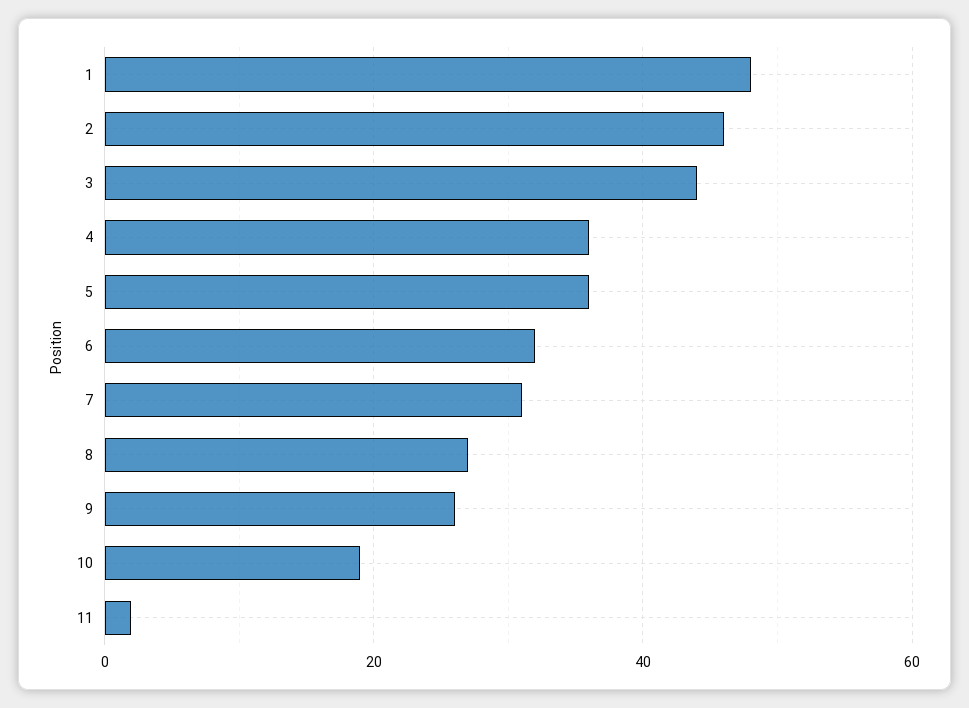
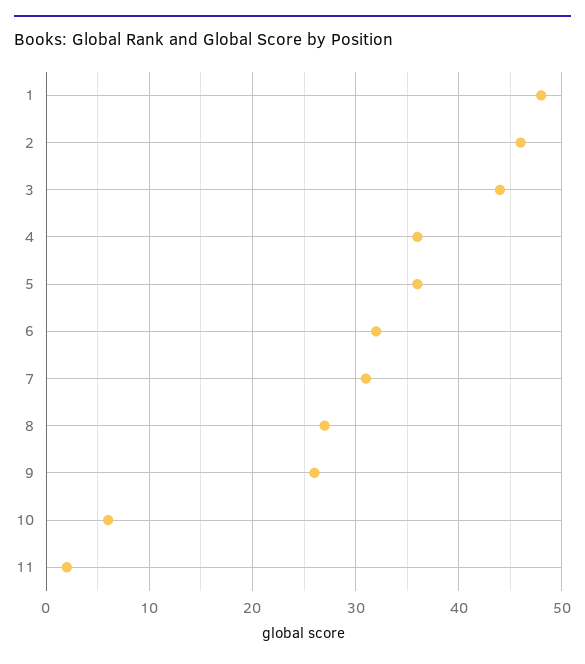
10: 20 -> 6

